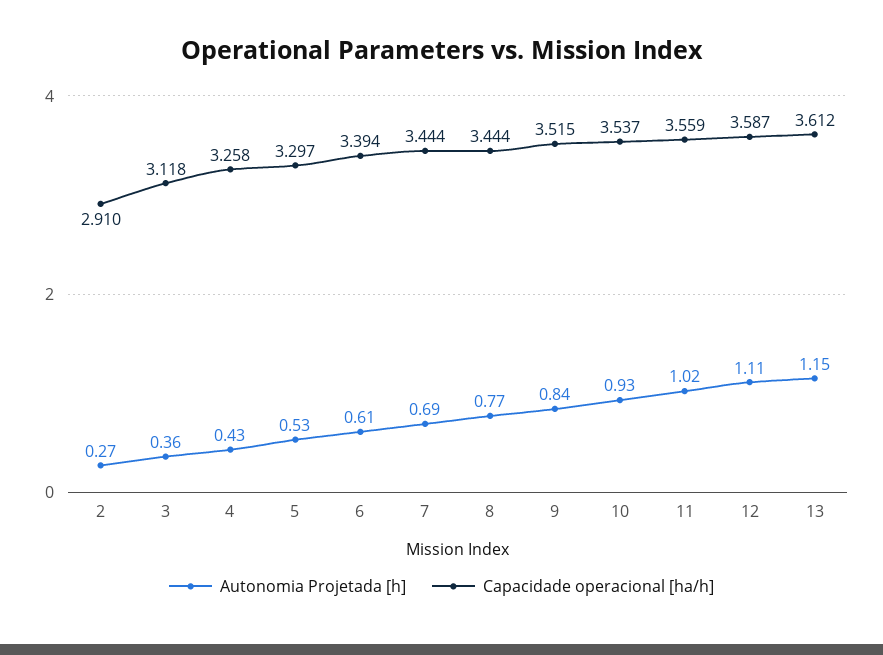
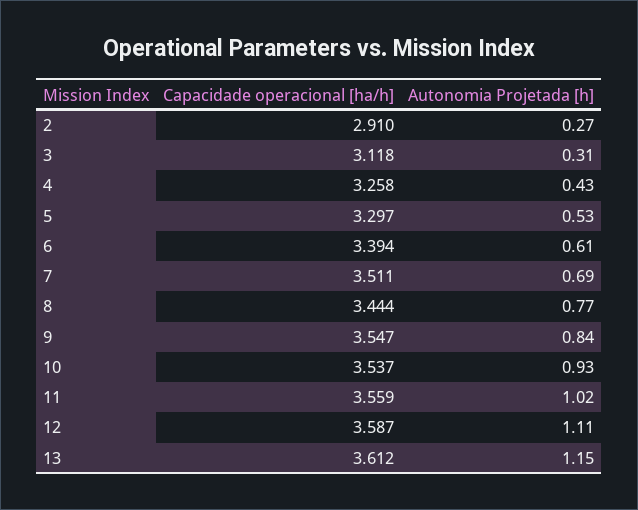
Autonomia Projetada [h], 3: 0.36 -> 0.31
Capacidade operacional [ha/h], 7: 3.444 -> 3.511
Capacidade operacional [ha/h], 9: 3.515 -> 3.547

